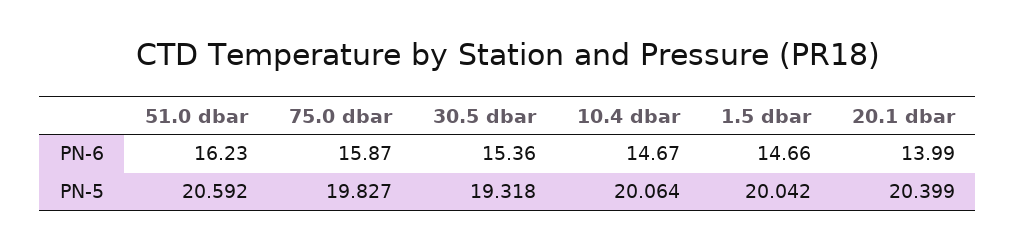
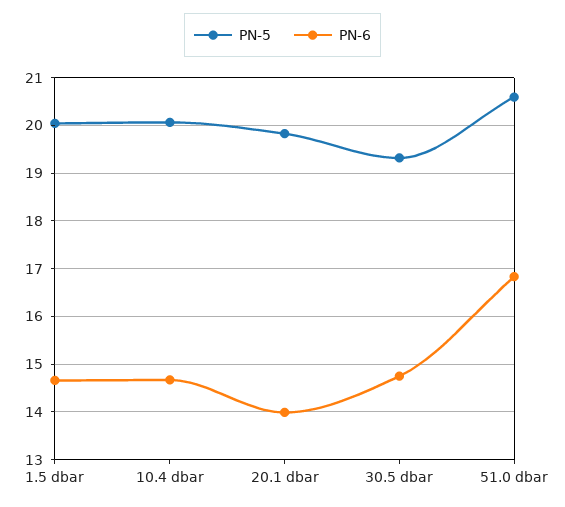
PN-6, 51.0 dbar: 16.23 -> 16.8
PN-6, 75.0 dbar: 15.87 -> none
PN-6, 30.5 dbar: 15.36 -> 14.8
PN-5, 75.0 dbar: 19.827 -> none
PN-5, 20.1 dbar: 20.399 -> 19.8

